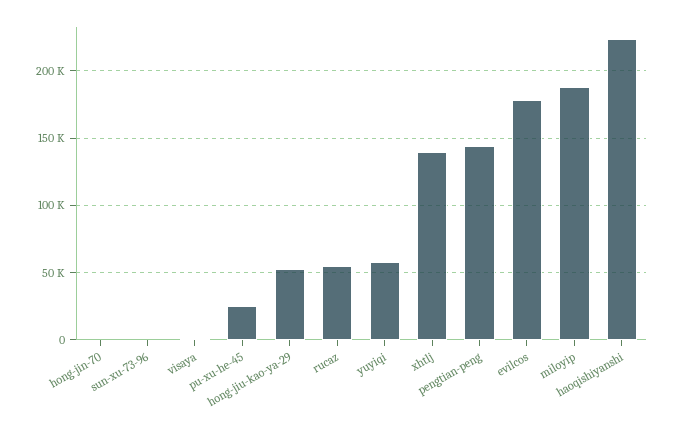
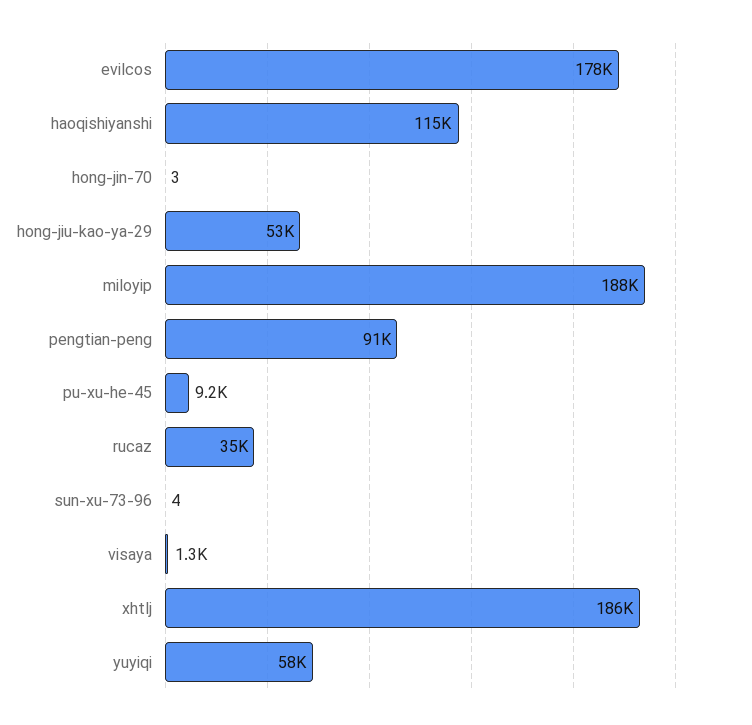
pu-xu-he-45: 25000 -> 9200
rucaz: 55000 -> 35000
xhtlj: 140000 -> 186000
pengtian-peng: 145000 -> 91000
haoqishiyanshi: 225000 -> 115000

